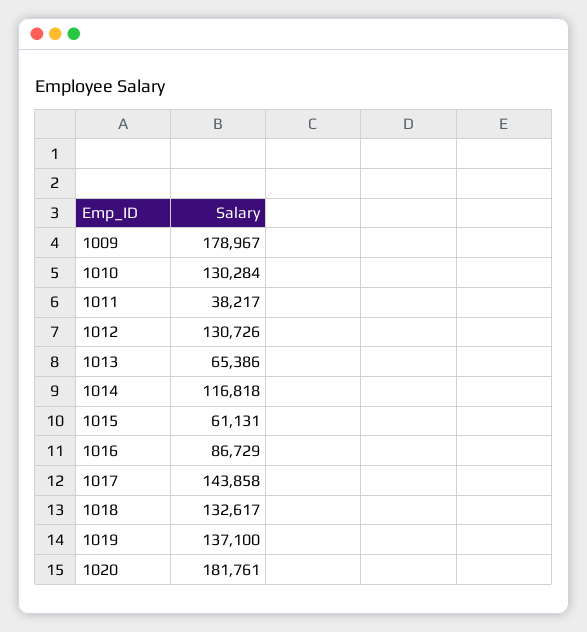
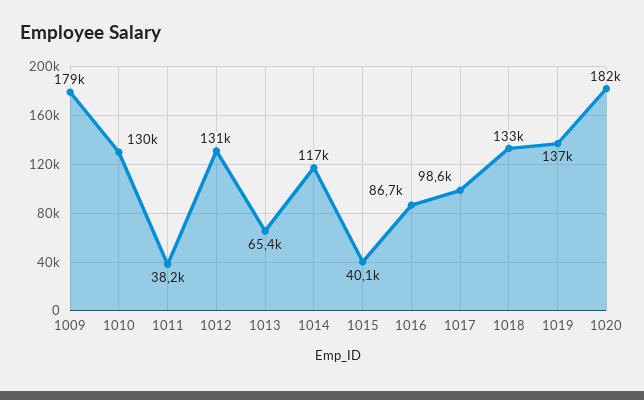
1015: 61131 -> 40100
1017: 143858 -> 98600

